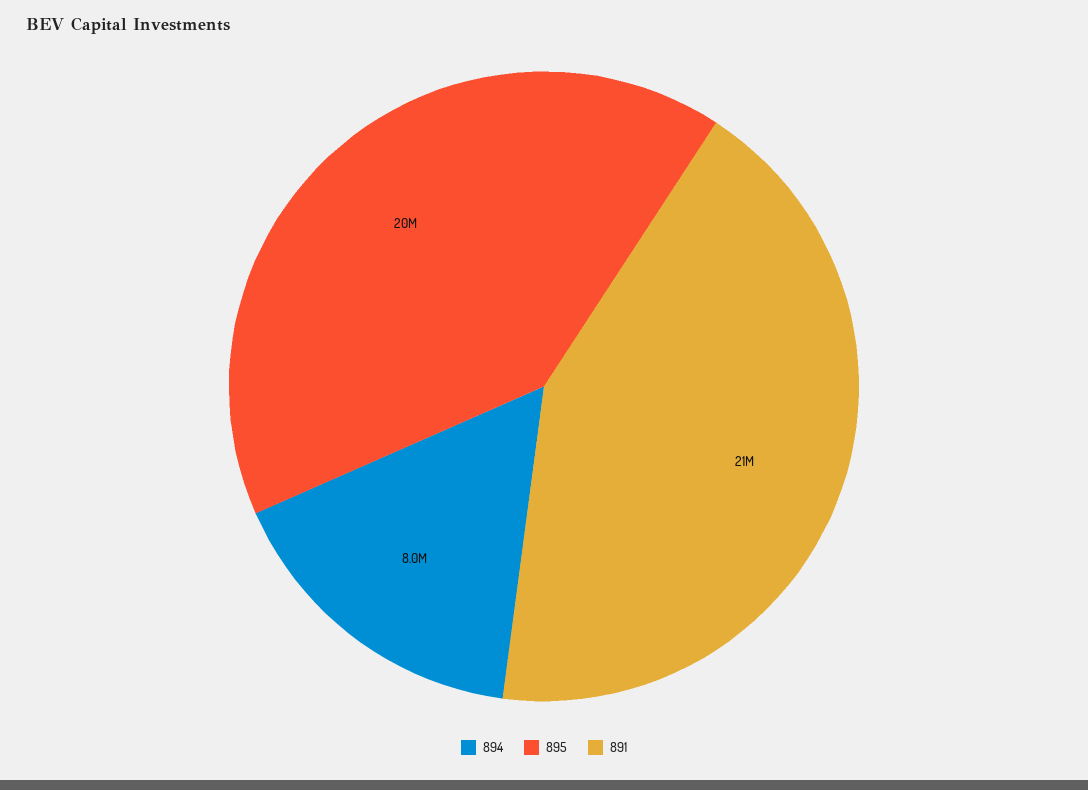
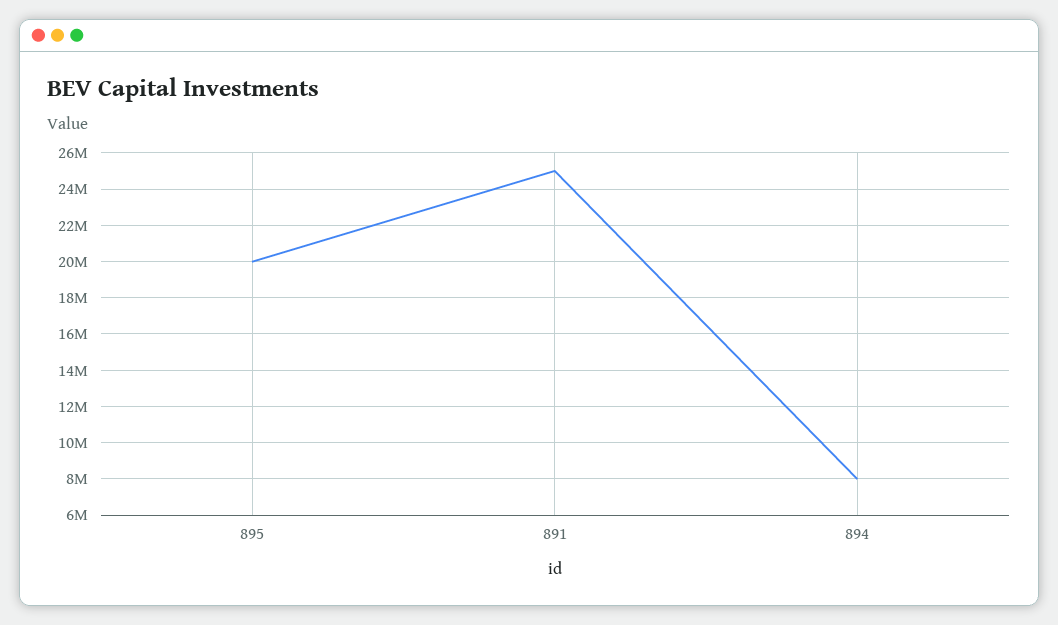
891: 21000000 -> 25000000

